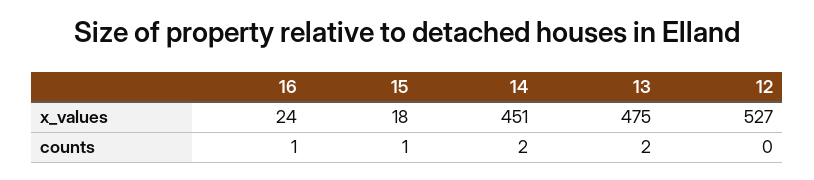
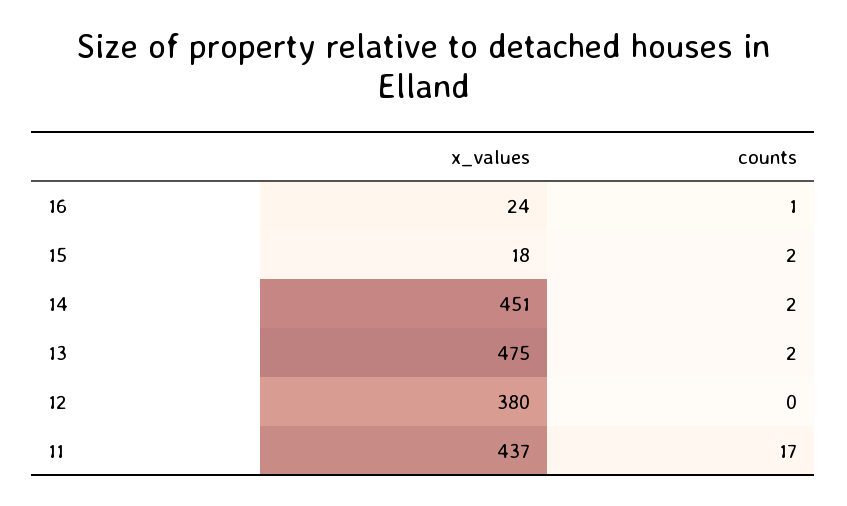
12, x_values: 527 -> 380
15, counts: 1 -> 2
11, x_values: none -> 437
11, counts: none -> 17

